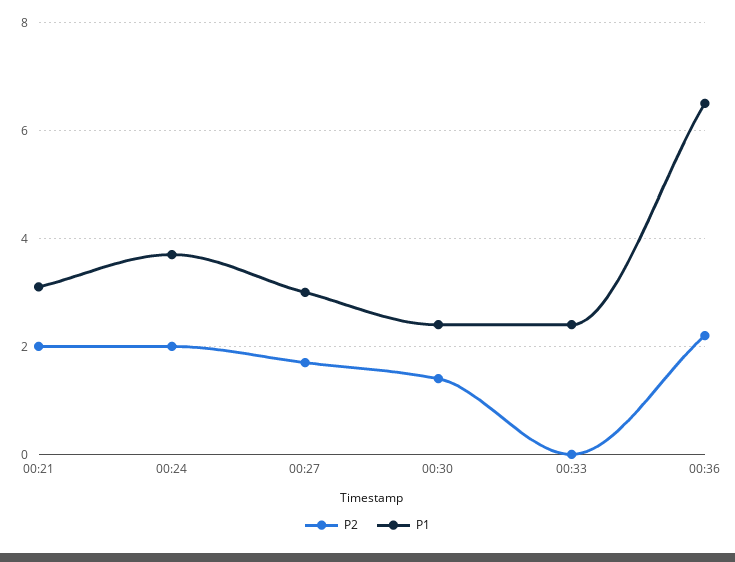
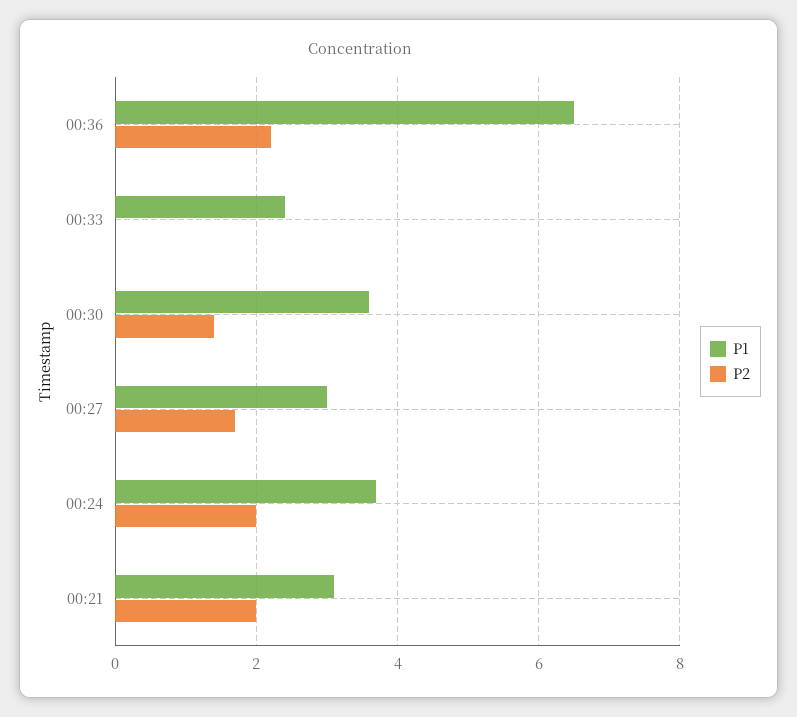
P1, 00:30: 2.5 -> 3.5

